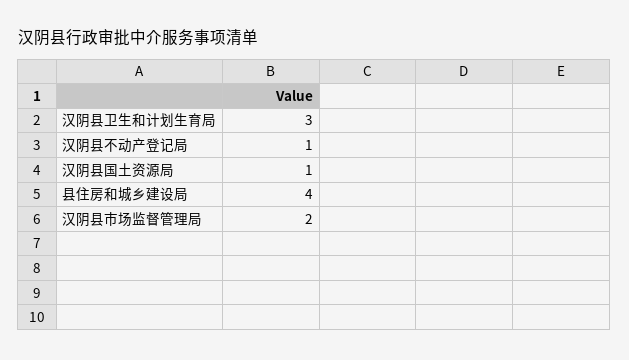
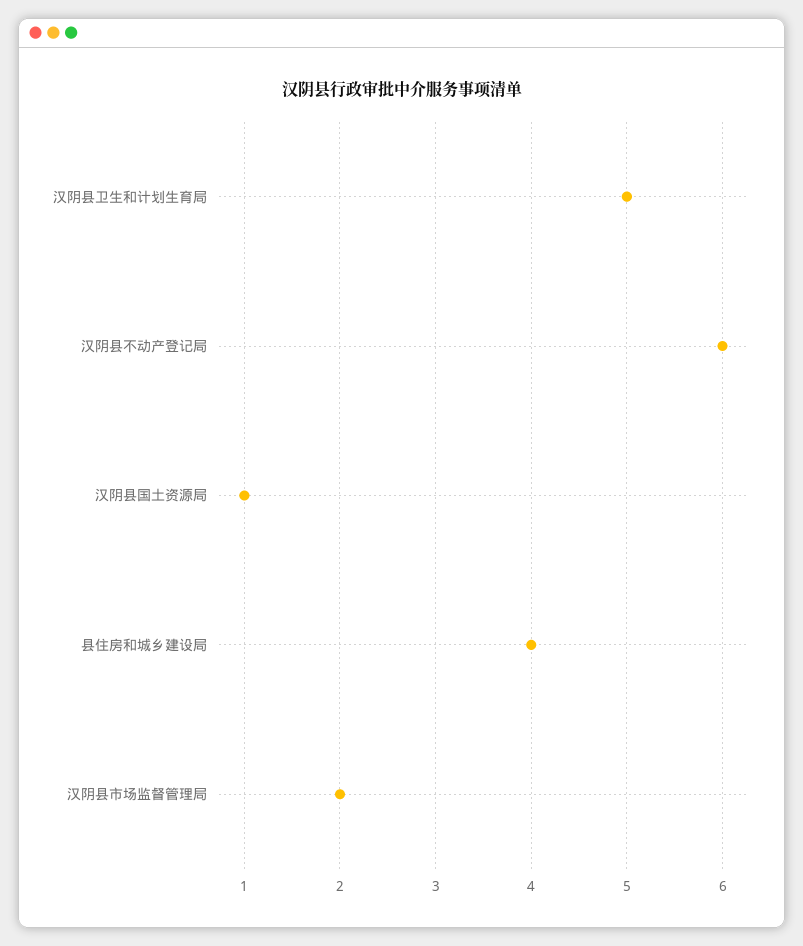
汉阴县卫生和计划生育局: 3 -> 5
汉阴县不动产登记局: 1 -> 6

